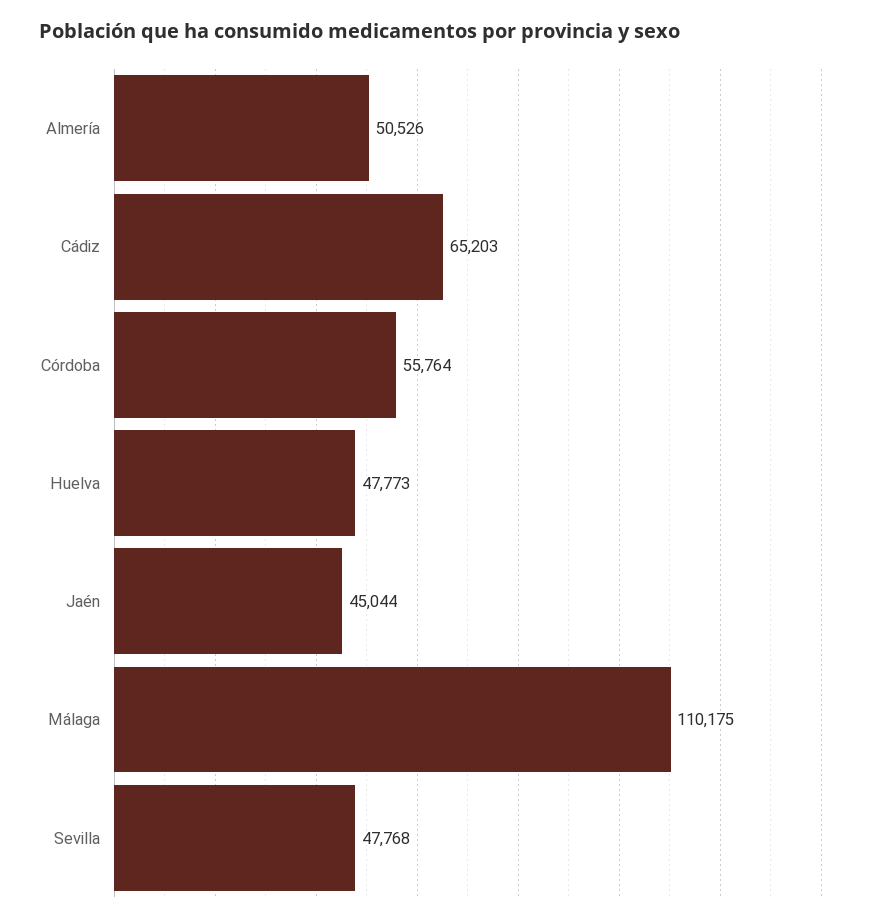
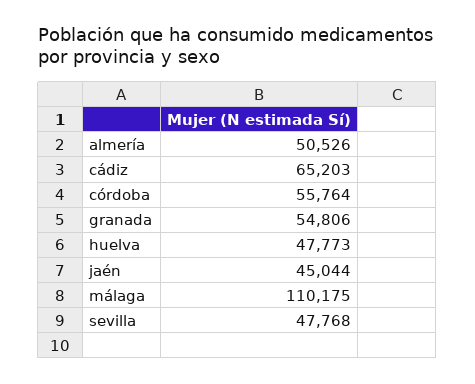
granada: none -> 54806

